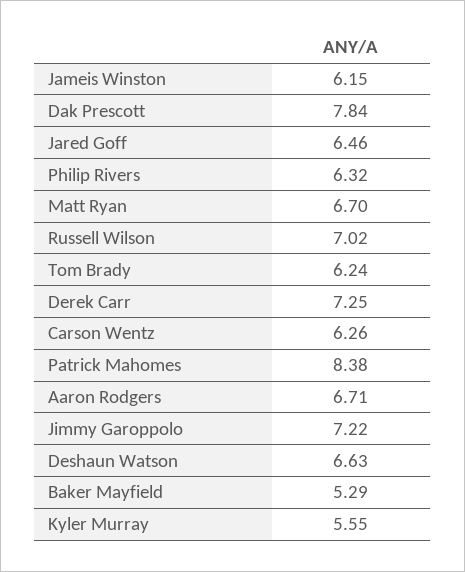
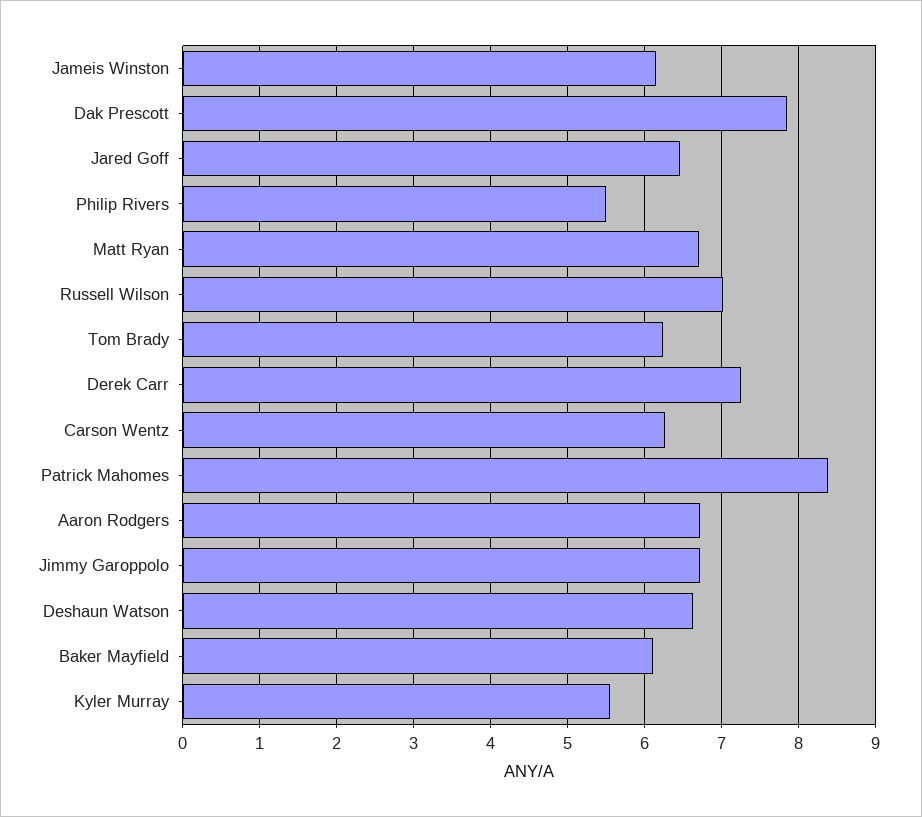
Philip Rivers: 6.32 -> 5.5
Jimmy Garoppolo: 7.22 -> 6.7
Baker Mayfield: 5.29 -> 6.1

